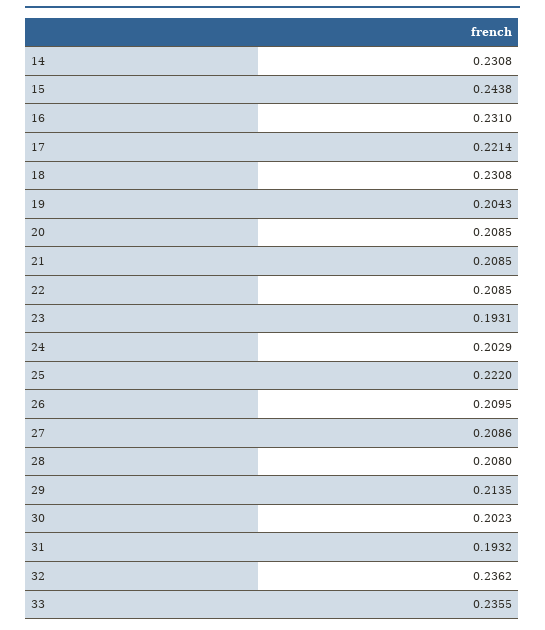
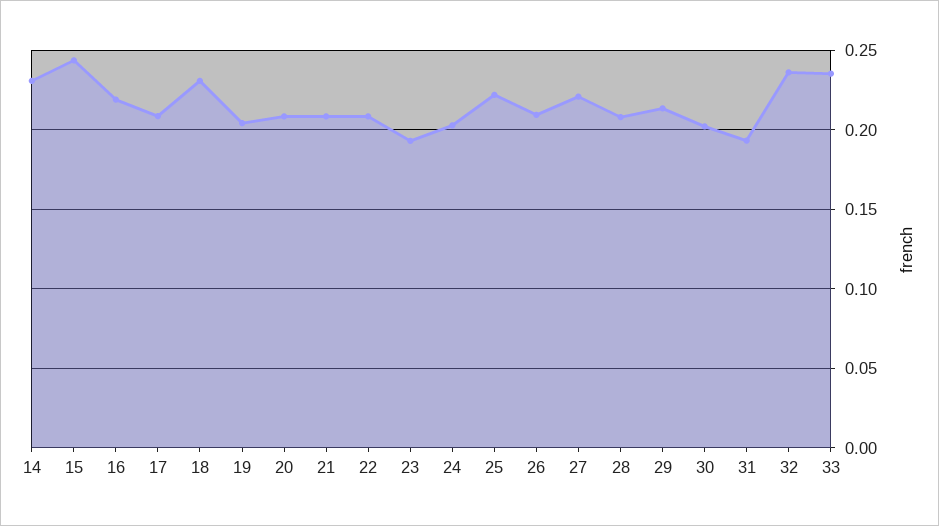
16: 0.231 -> 0.22
17: 0.2214 -> 0.21
27: 0.2086 -> 0.22

